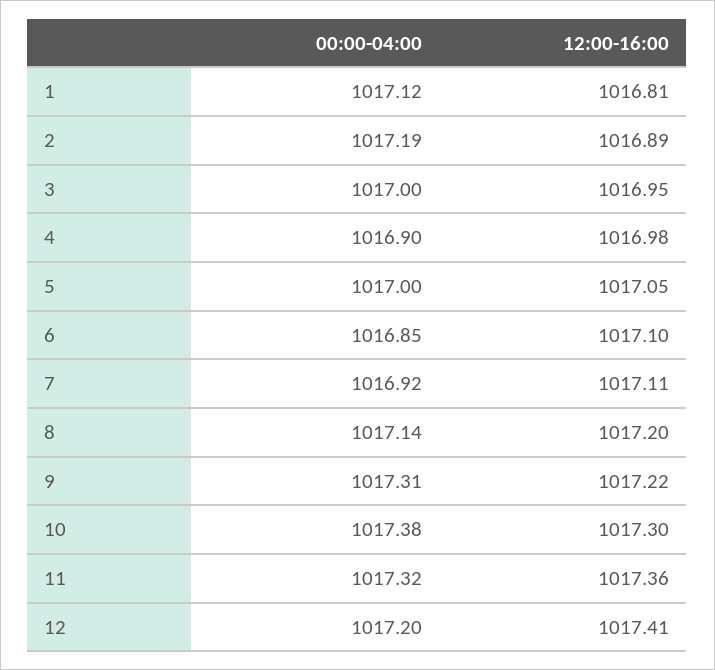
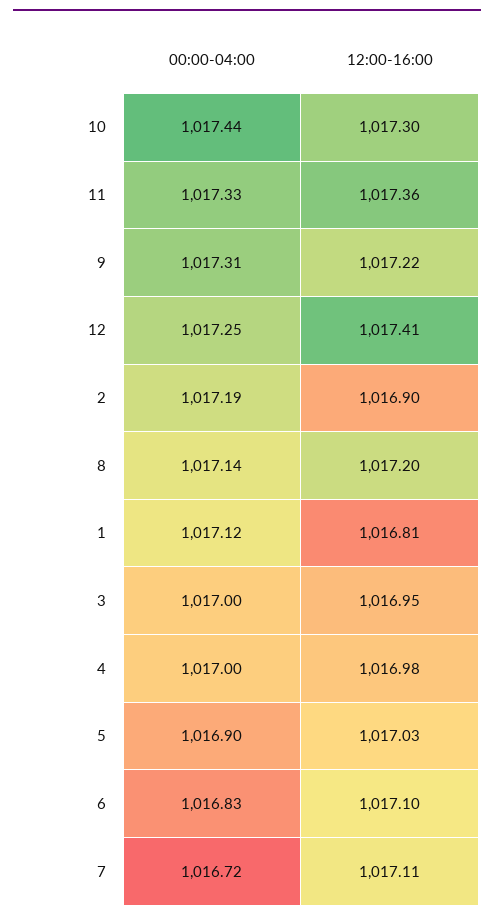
12:00-16:00, 2: 1016.89 -> 1016.9
00:00-04:00, 4: 1016.9 -> 1017
00:00-04:00, 5: 1017 -> 1016.9
12:00-16:00, 5: 1017.05 -> 1017.03
00:00-04:00, 6: 1016.85 -> 1016.83
00:00-04:00, 7: 1016.92 -> 1016.72
00:00-04:00, 10: 1017.38 -> 1017.44
00:00-04:00, 11: 1017.32 -> 1017.33
00:00-04:00, 12: 1017.2 -> 1017.25

